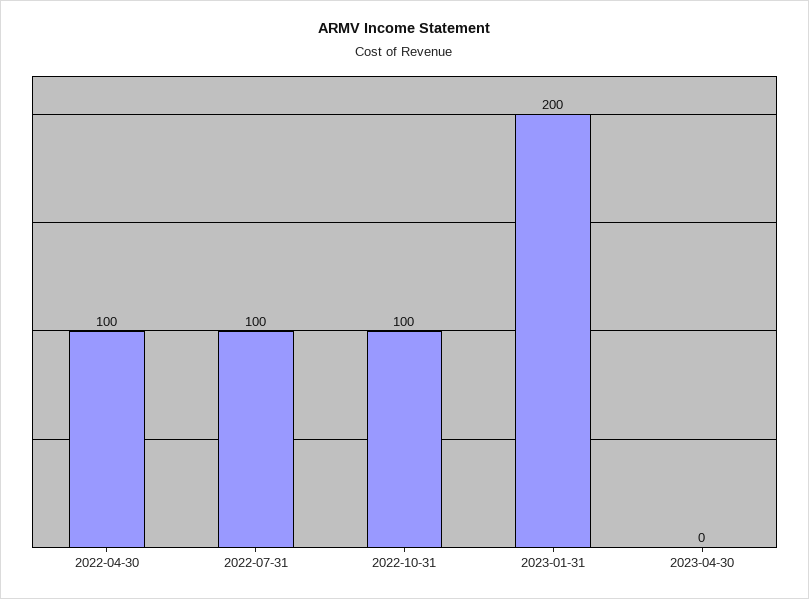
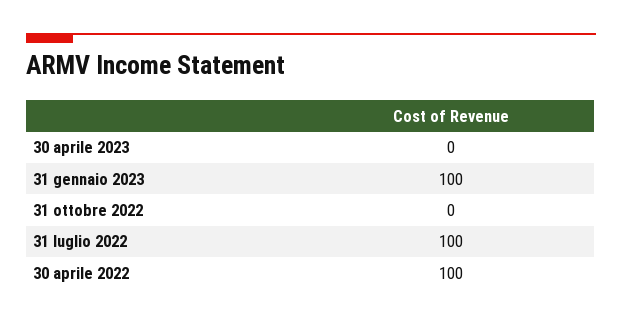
2022-10-31: 100 -> 0
2023-01-31: 200 -> 100

